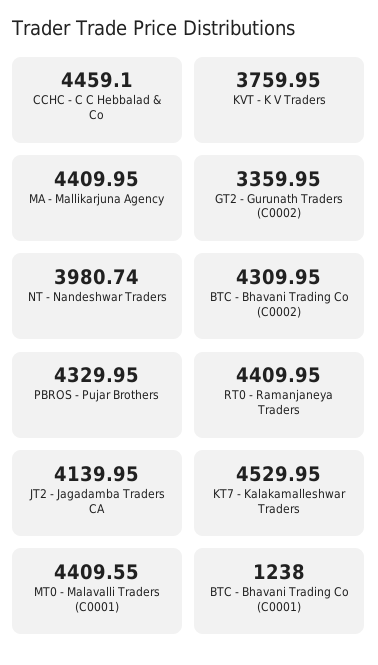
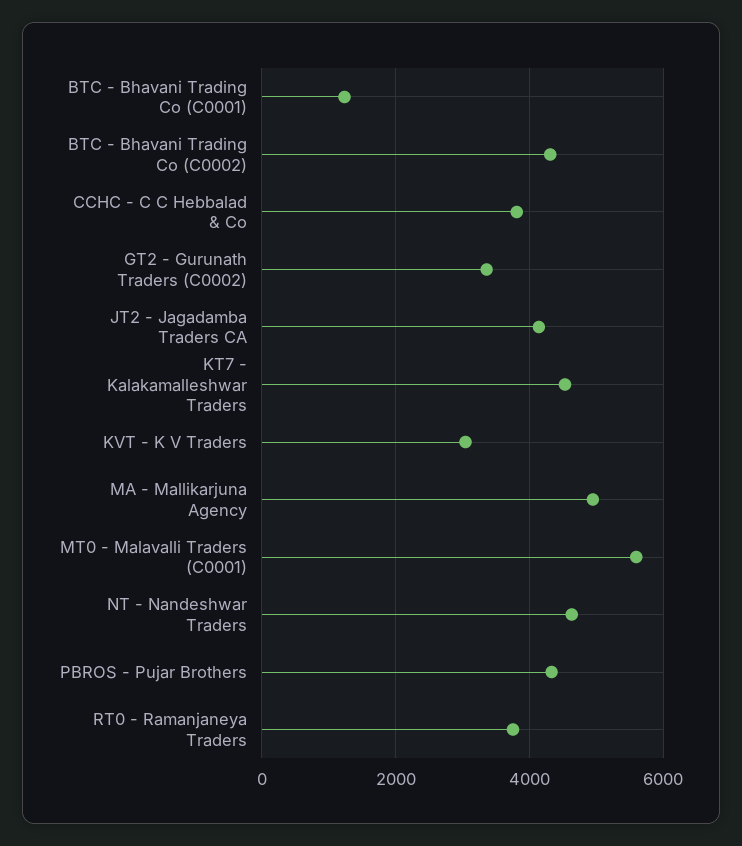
CCHC - C C Hebbalad & Co: 4459.1 -> 3800
KVT - K V Traders: 3759.95 -> 3000
MA - Mallikarjuna Agency: 4409.95 -> 5000
NT - Nandeshwar Traders: 3980.74 -> 4600
RT0 - Ramanjaneya Traders: 4409.95 -> 3800
MT0 - Malavalli Traders (C0001): 4409.55 -> 5600

